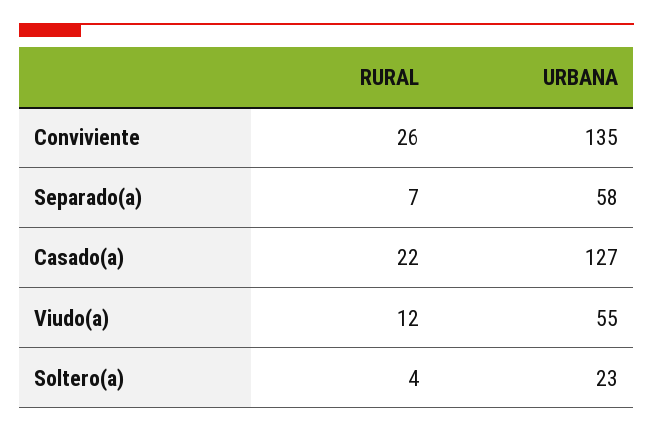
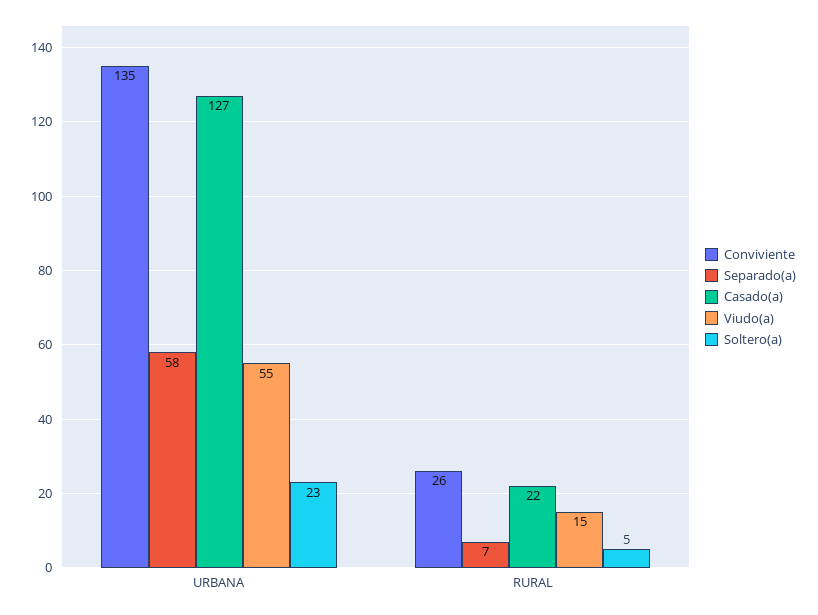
Viudo(a), RURAL: 12 -> 15
Soltero(a), RURAL: 4 -> 5

